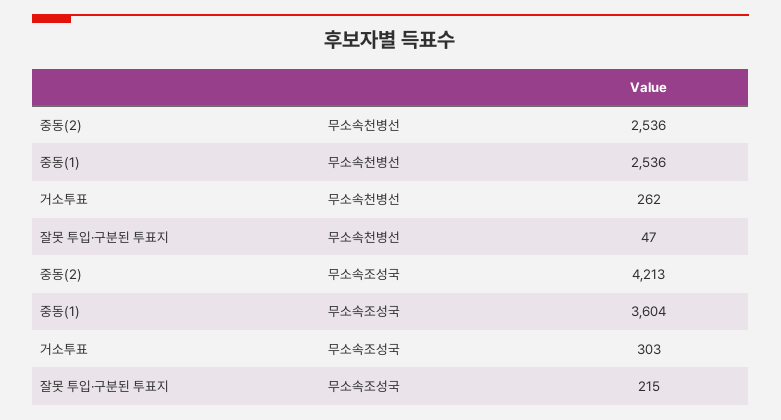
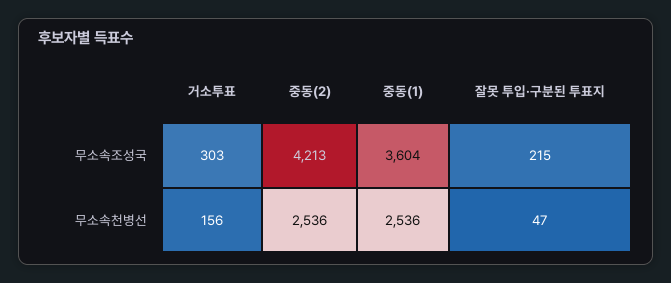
거소투표, 무소속천병선: 262 -> 156

